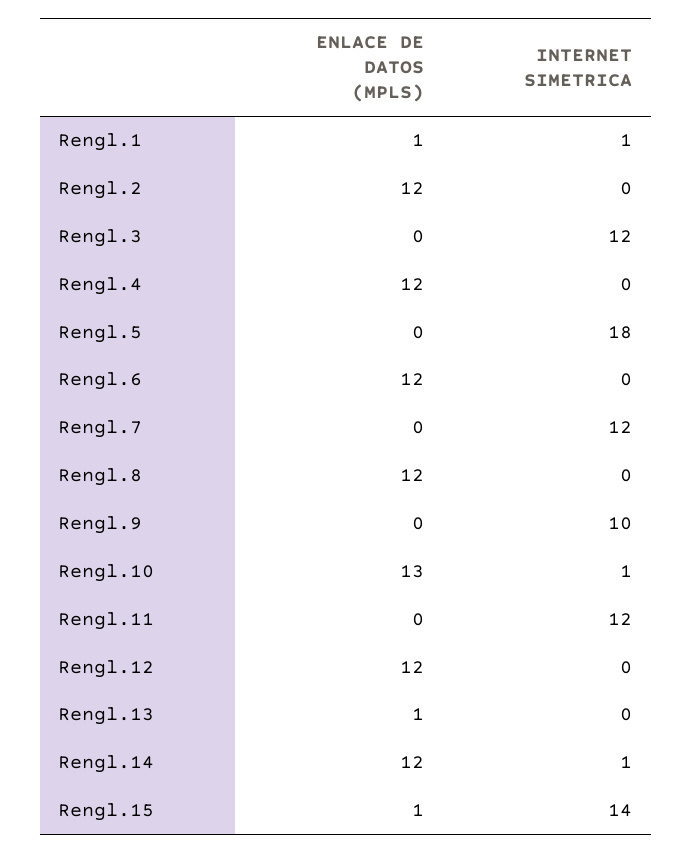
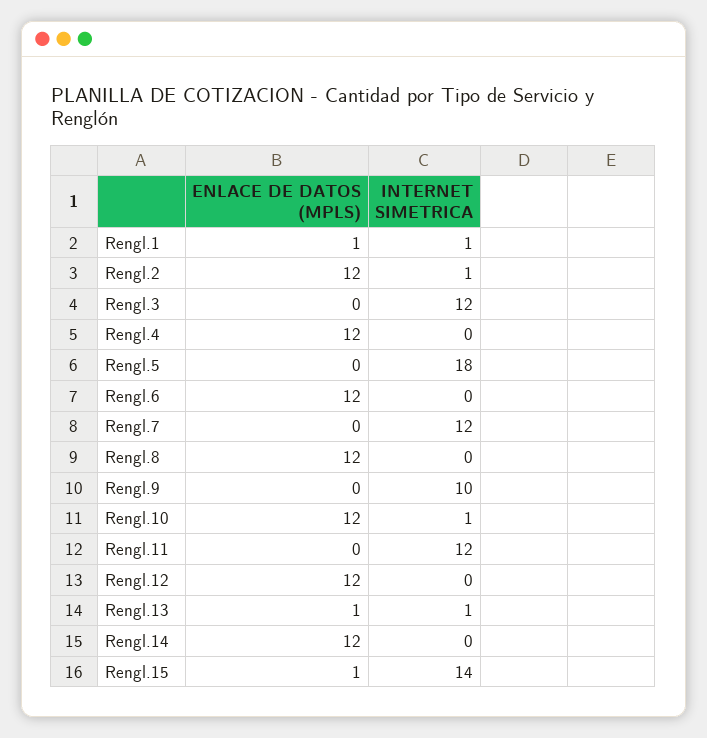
INTERNET SIMETRICA, Rengl.2: 0 -> 1
ENLACE DE DATOS (MPLS), Rengl.10: 13 -> 12
INTERNET SIMETRICA, Rengl.13: 0 -> 1
INTERNET SIMETRICA, Rengl.14: 1 -> 0

